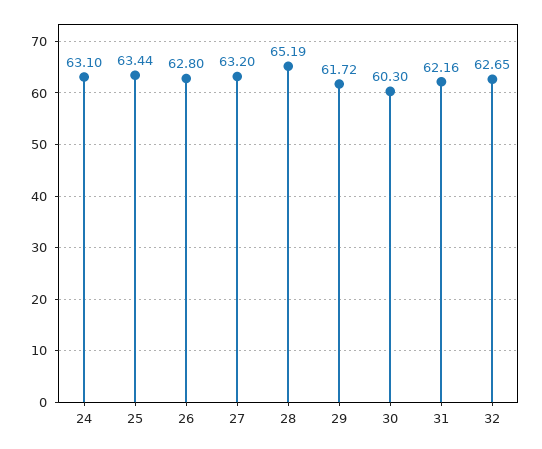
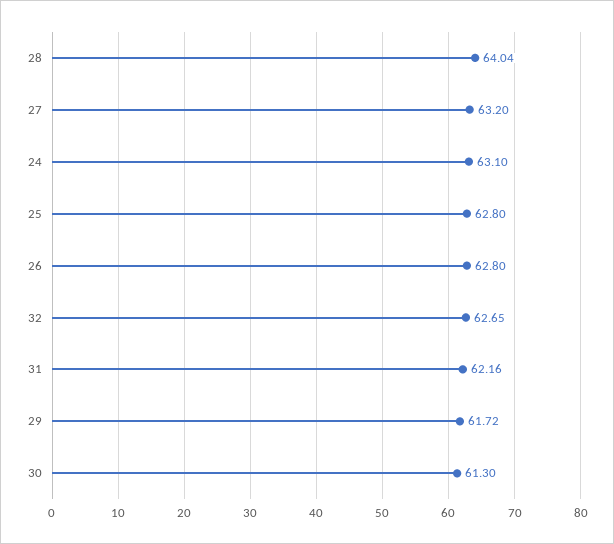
25: 63.44 -> 62.8
28: 65.19 -> 64.04
30: 60.3 -> 61.3

